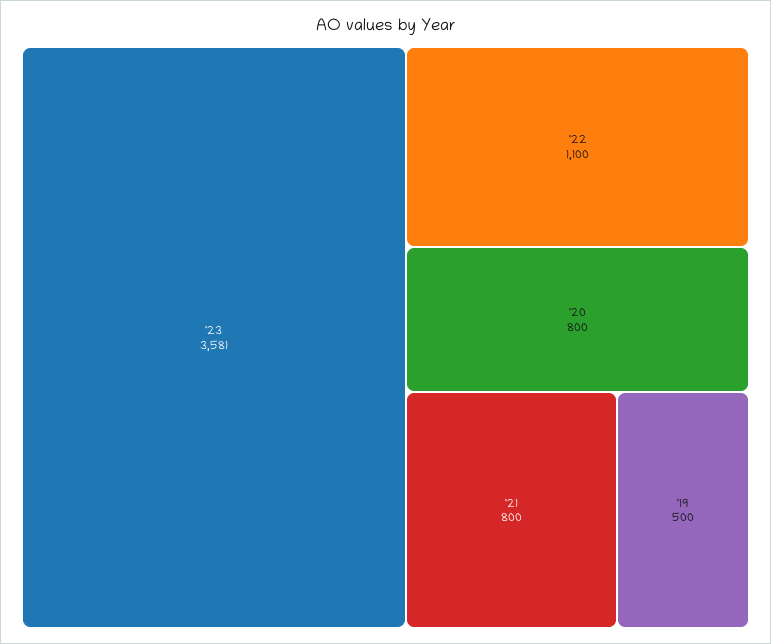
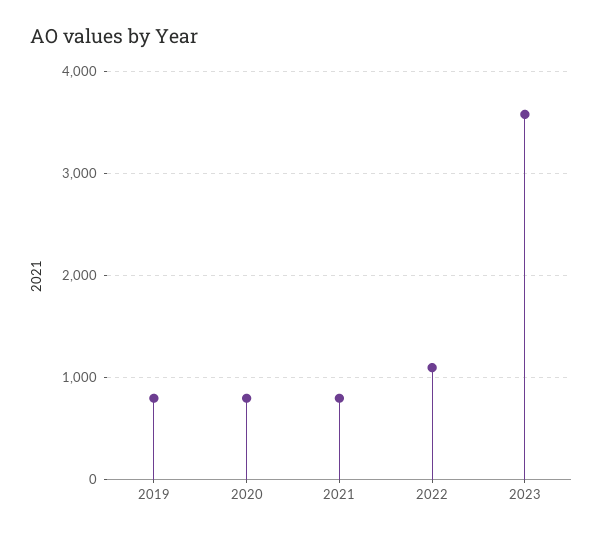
'19: 500 -> 800

